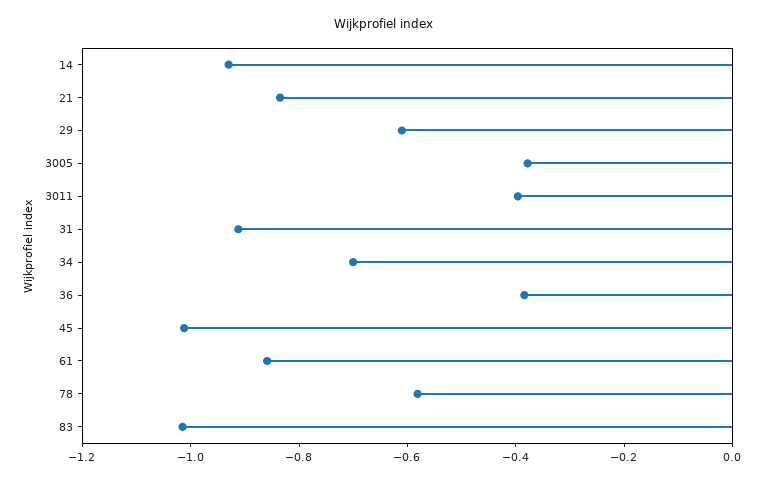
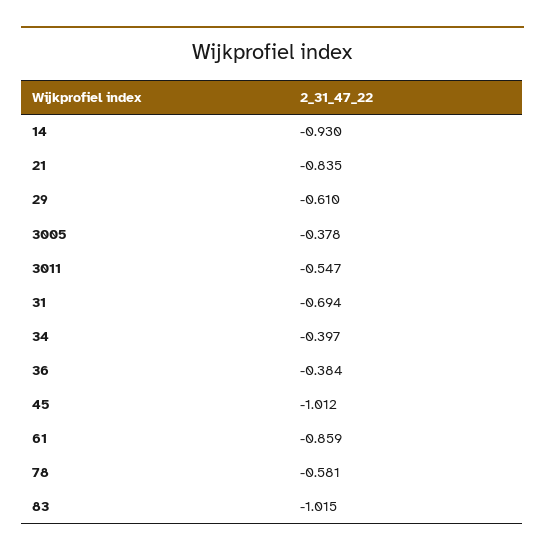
3011: -0.4 -> -0.547
31: -0.9 -> -0.694
34: -0.7 -> -0.397

